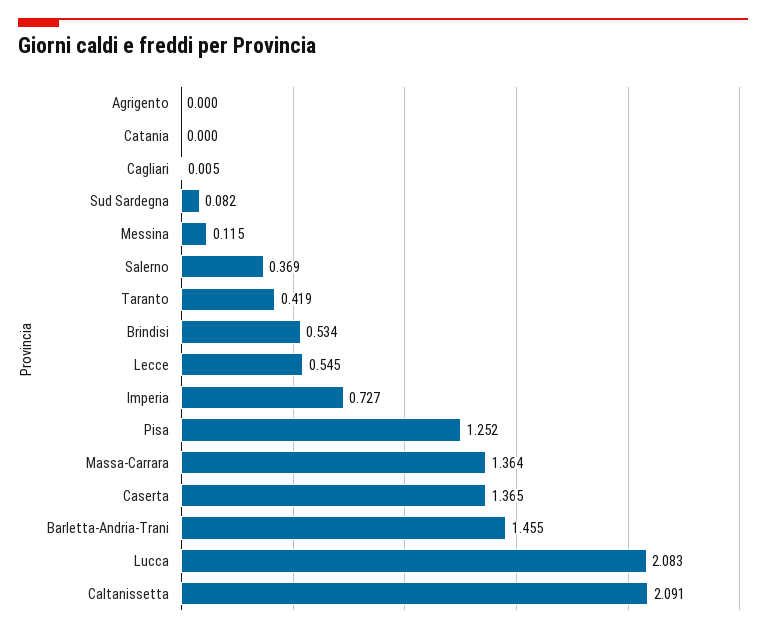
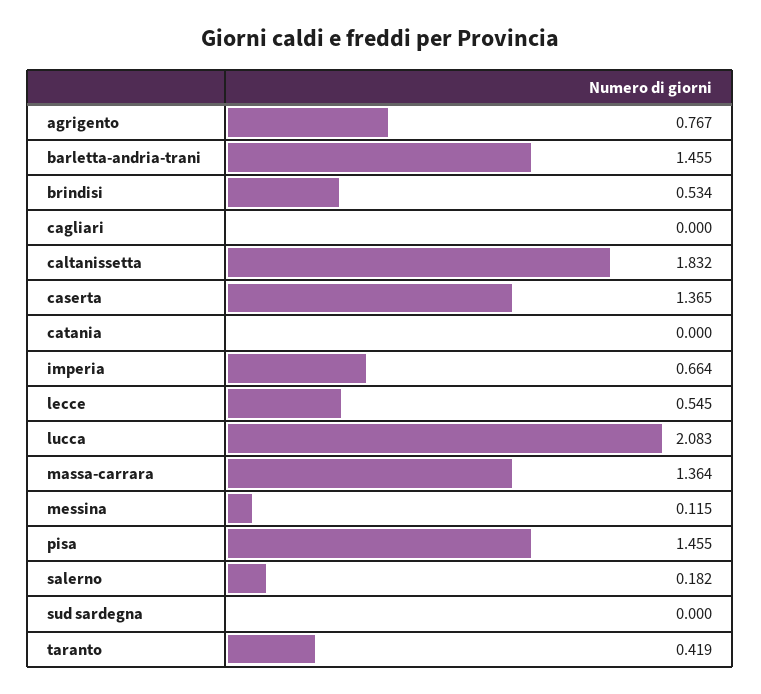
Agrigento: 0 -> 0.767
Cagliari: 0.005 -> 0
Sud Sardegna: 0.082 -> 0
Salerno: 0.369 -> 0.182
Imperia: 0.727 -> 0.664
Pisa: 1.252 -> 1.455
Caltanissetta: 2.091 -> 1.832

